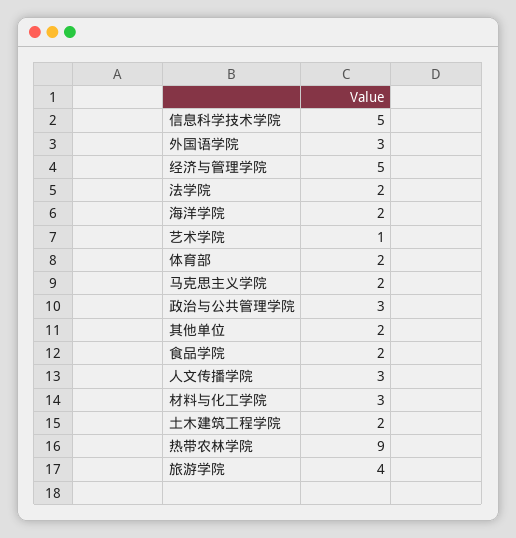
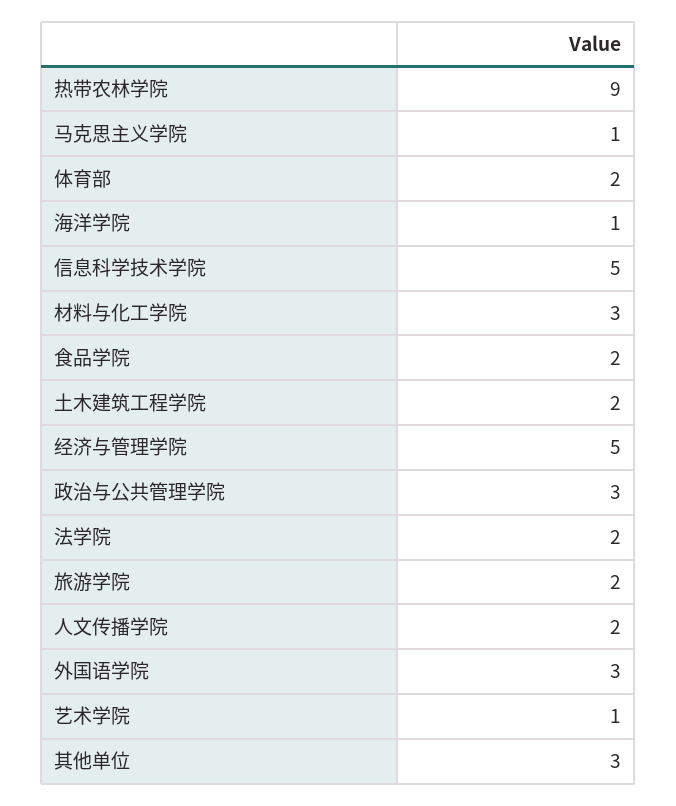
海洋学院: 2 -> 1
马克思主义学院: 2 -> 1
其他单位: 2 -> 3
人文传播学院: 3 -> 2
旅游学院: 4 -> 2

